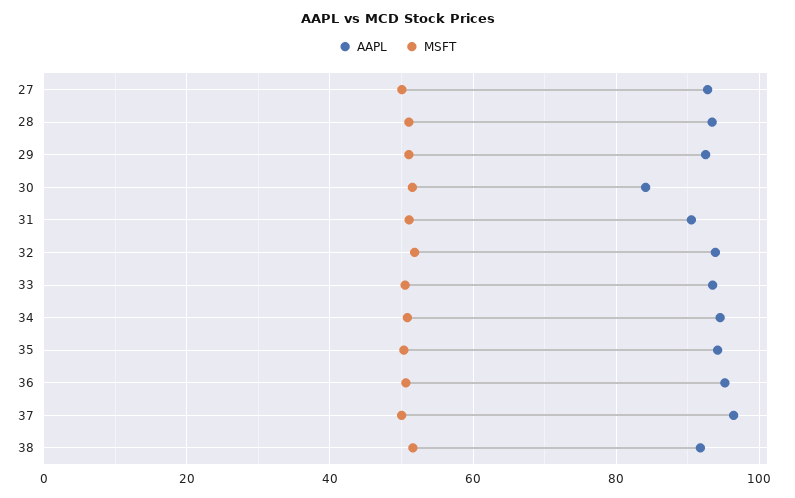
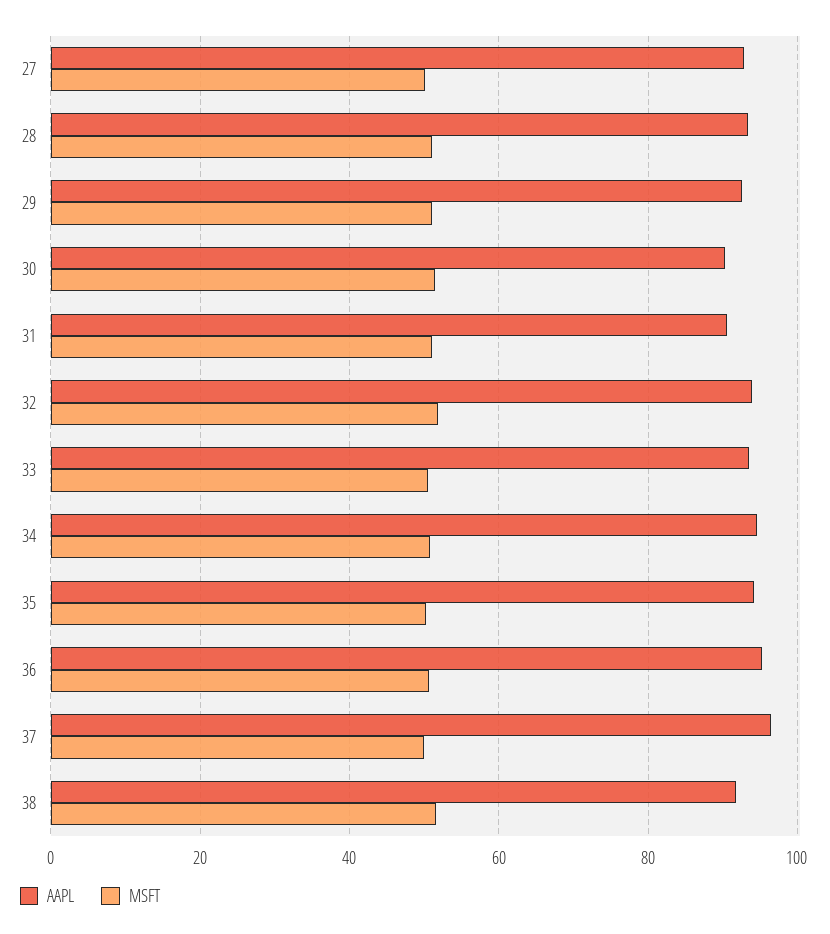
AAPL, 30: 84 -> 90

